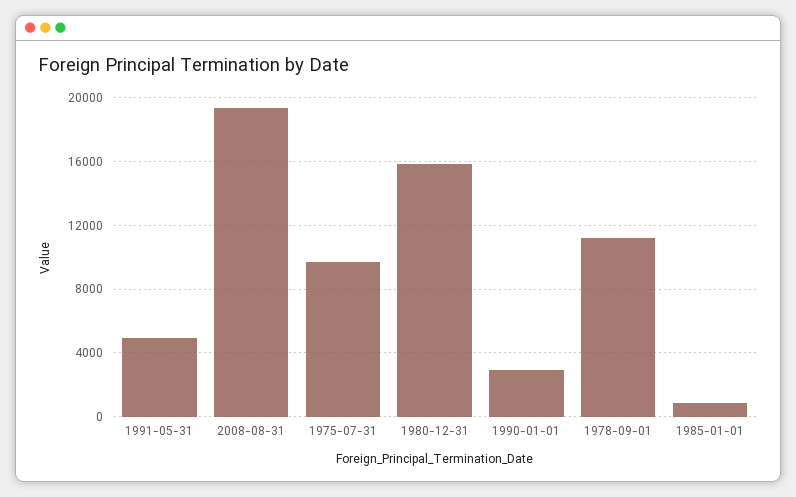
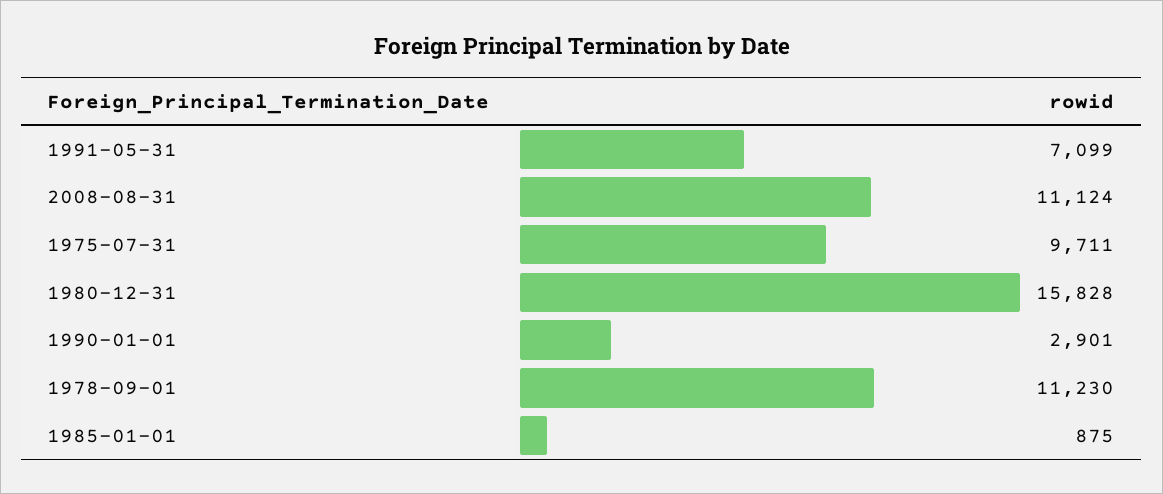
1991-05-31: 5000 -> 7099
2008-08-31: 19500 -> 11124

